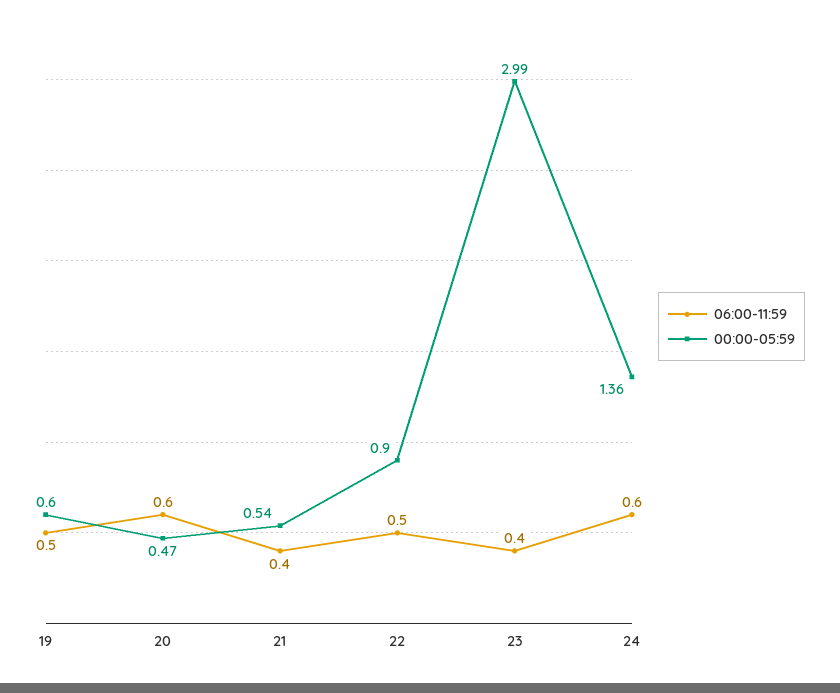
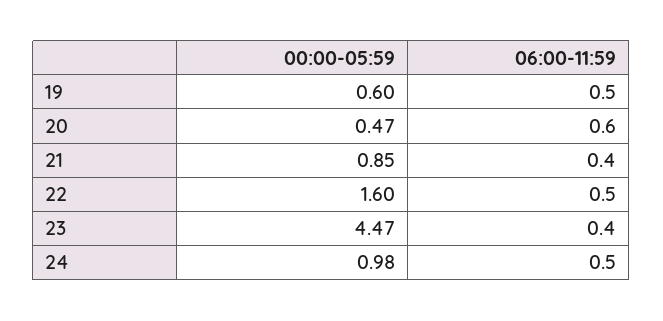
00:00-05:59, 21: 0.54 -> 0.85
00:00-05:59, 22: 0.9 -> 1.6
00:00-05:59, 23: 2.99 -> 4.47
06:00-11:59, 24: 0.6 -> 0.5
00:00-05:59, 24: 1.36 -> 0.98

